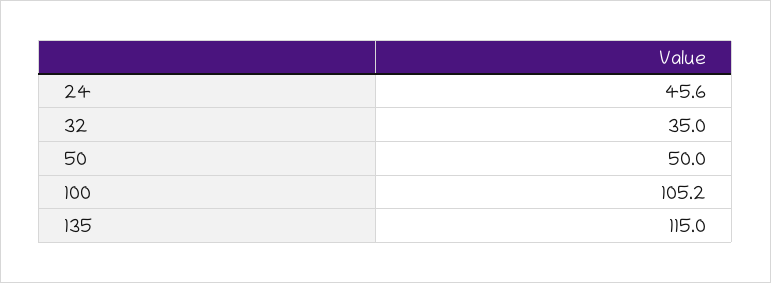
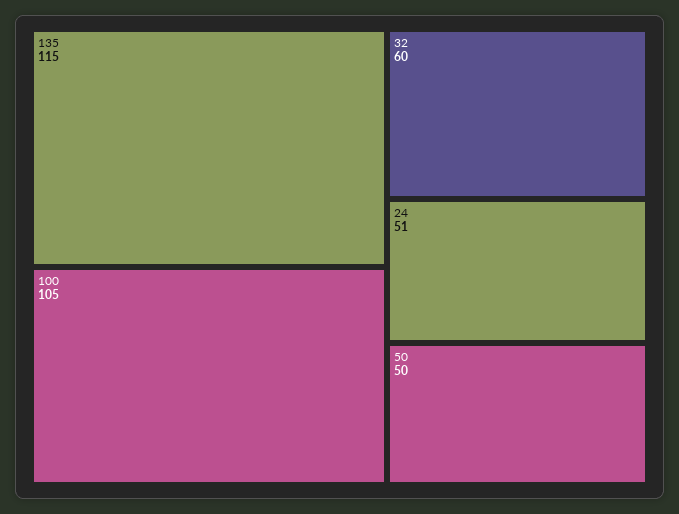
24: 45.6 -> 51
32: 35 -> 60

